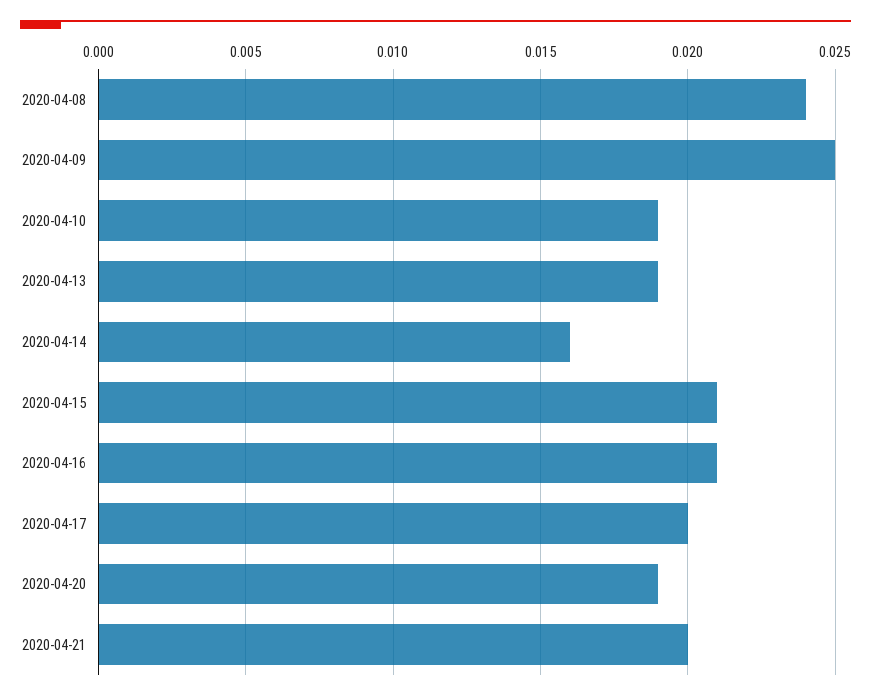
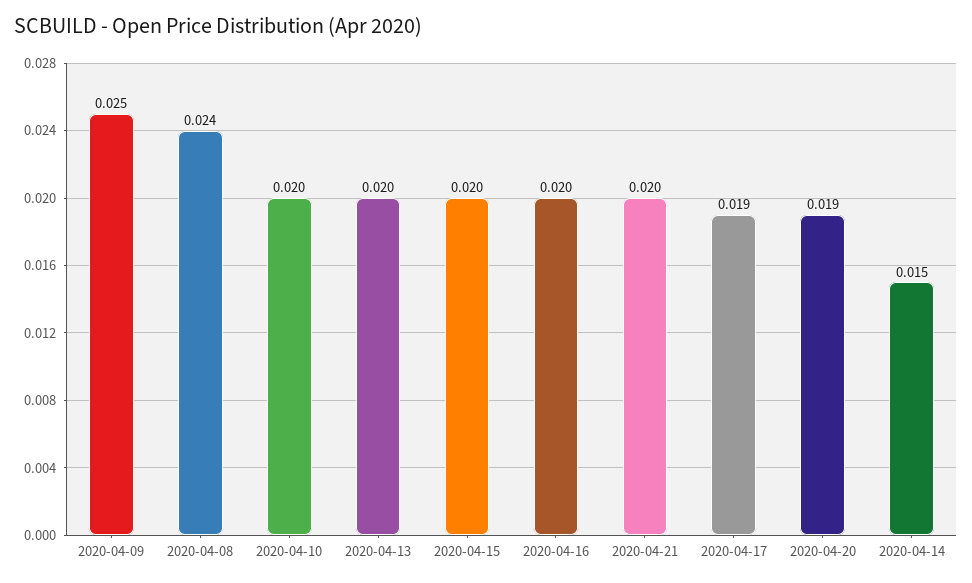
2020-04-10: 0.019 -> 0.02
2020-04-13: 0.019 -> 0.02
2020-04-14: 0.016 -> 0.015
2020-04-15: 0.021 -> 0.02
2020-04-16: 0.021 -> 0.02
2020-04-17: 0.02 -> 0.019

